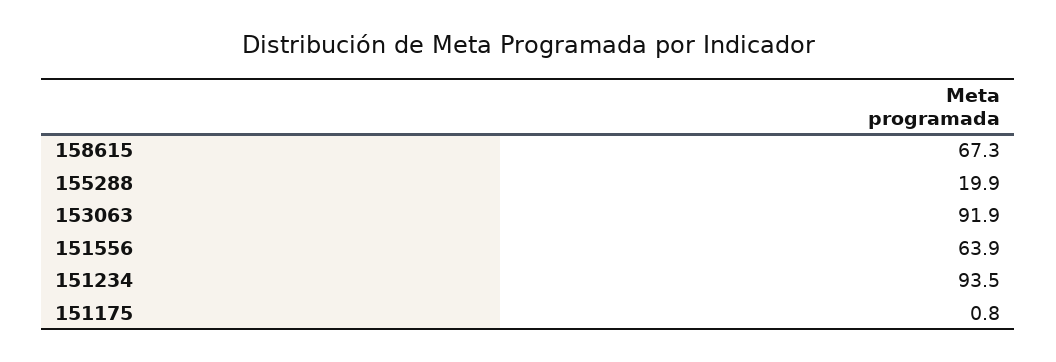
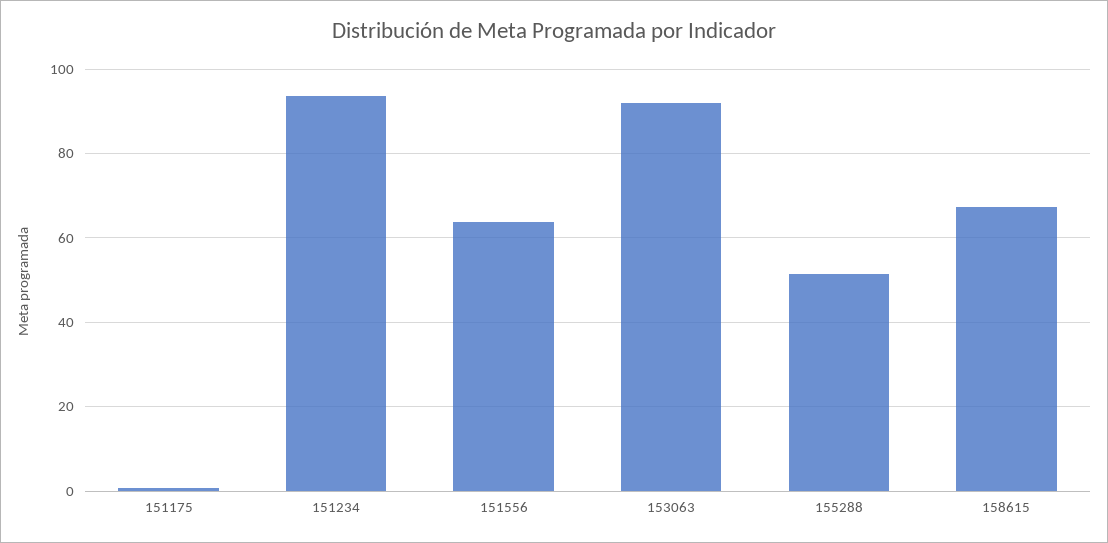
155288: 19.9 -> 52

